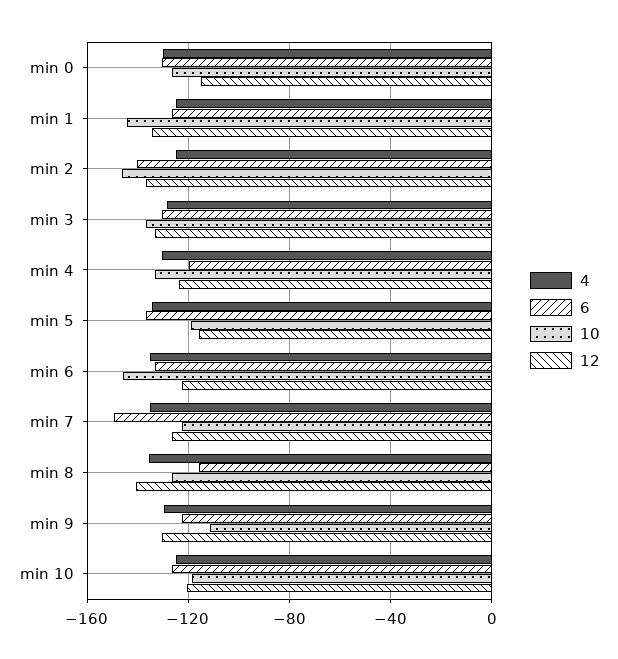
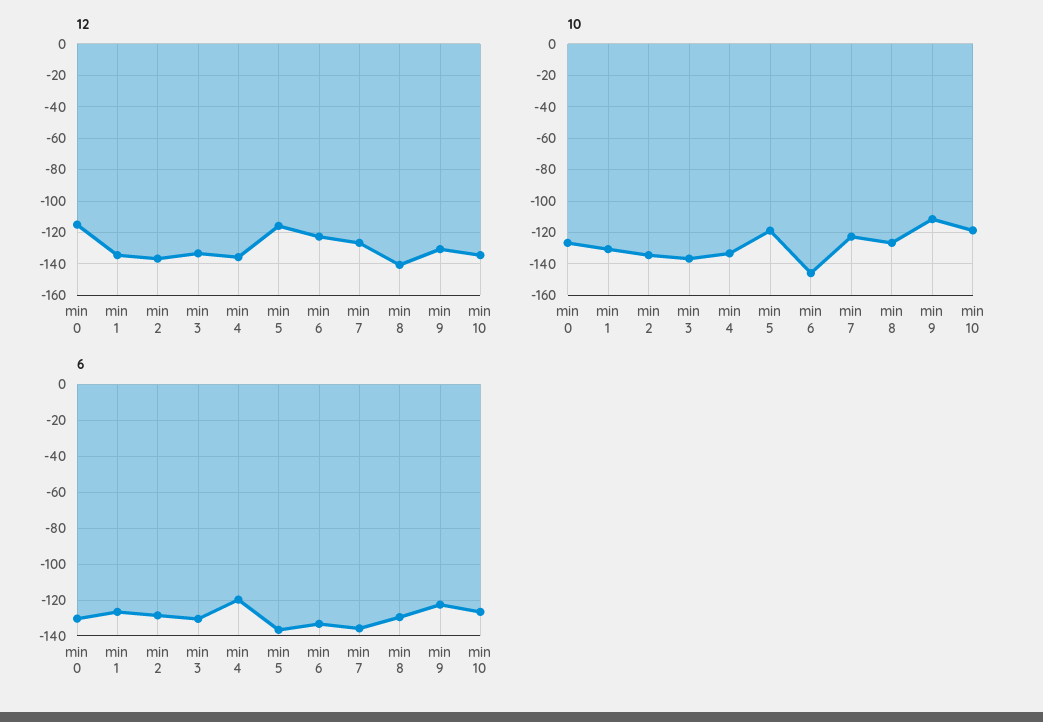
4, min 0: -130 -> none
4, min 1: -125 -> none
10, min 1: -145 -> -130
4, min 2: -125 -> none
6, min 2: -140 -> -130
10, min 2: -145 -> -135
4, min 3: -130 -> none
4, min 4: -130 -> none
12, min 4: -125 -> -135
4, min 5: -135 -> none
4, min 6: -135 -> none
4, min 7: -135 -> none
6, min 7: -150 -> -135
4, min 8: -135 -> none
6, min 8: -115 -> -130
4, min 9: -130 -> none
4, min 10: -125 -> none
12, min 10: -120 -> -135

